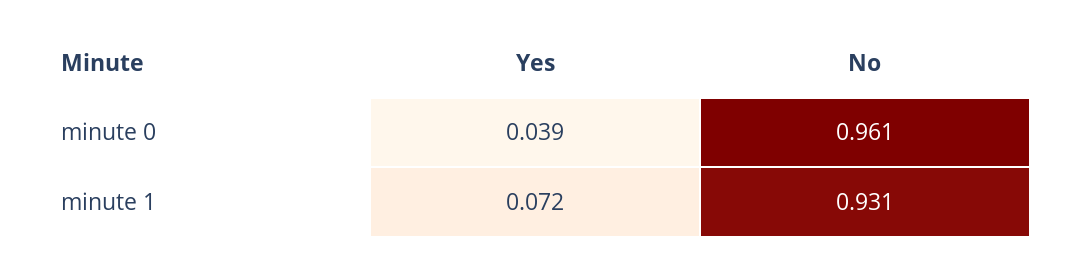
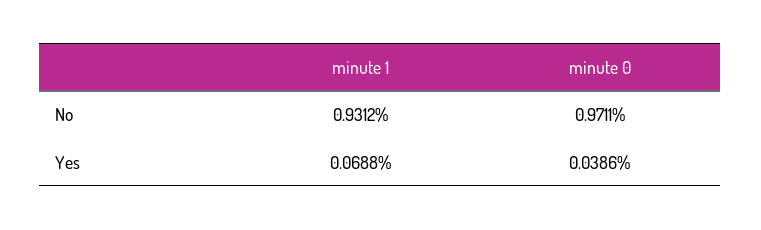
No, minute 0: 0.961 -> 0.9711
Yes, minute 1: 0.072 -> 0.0688

